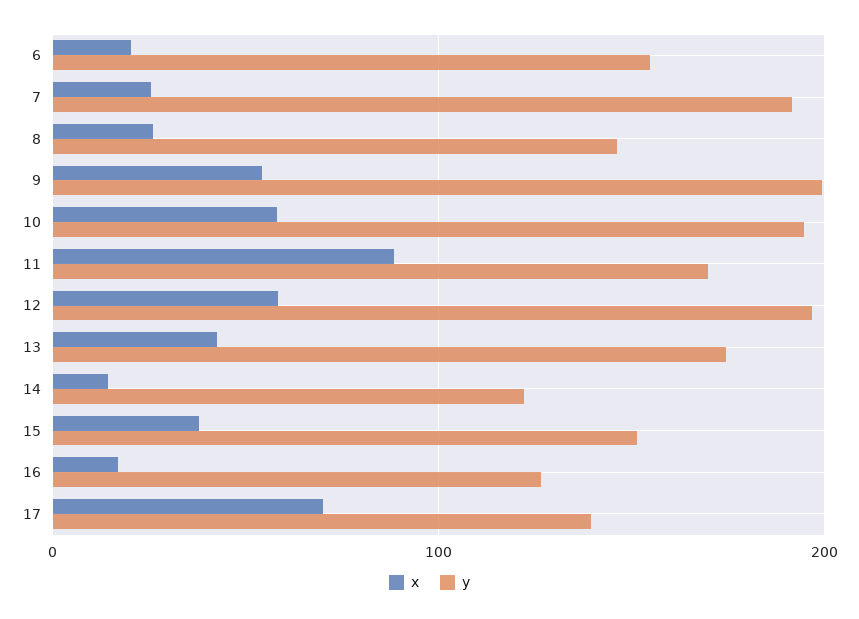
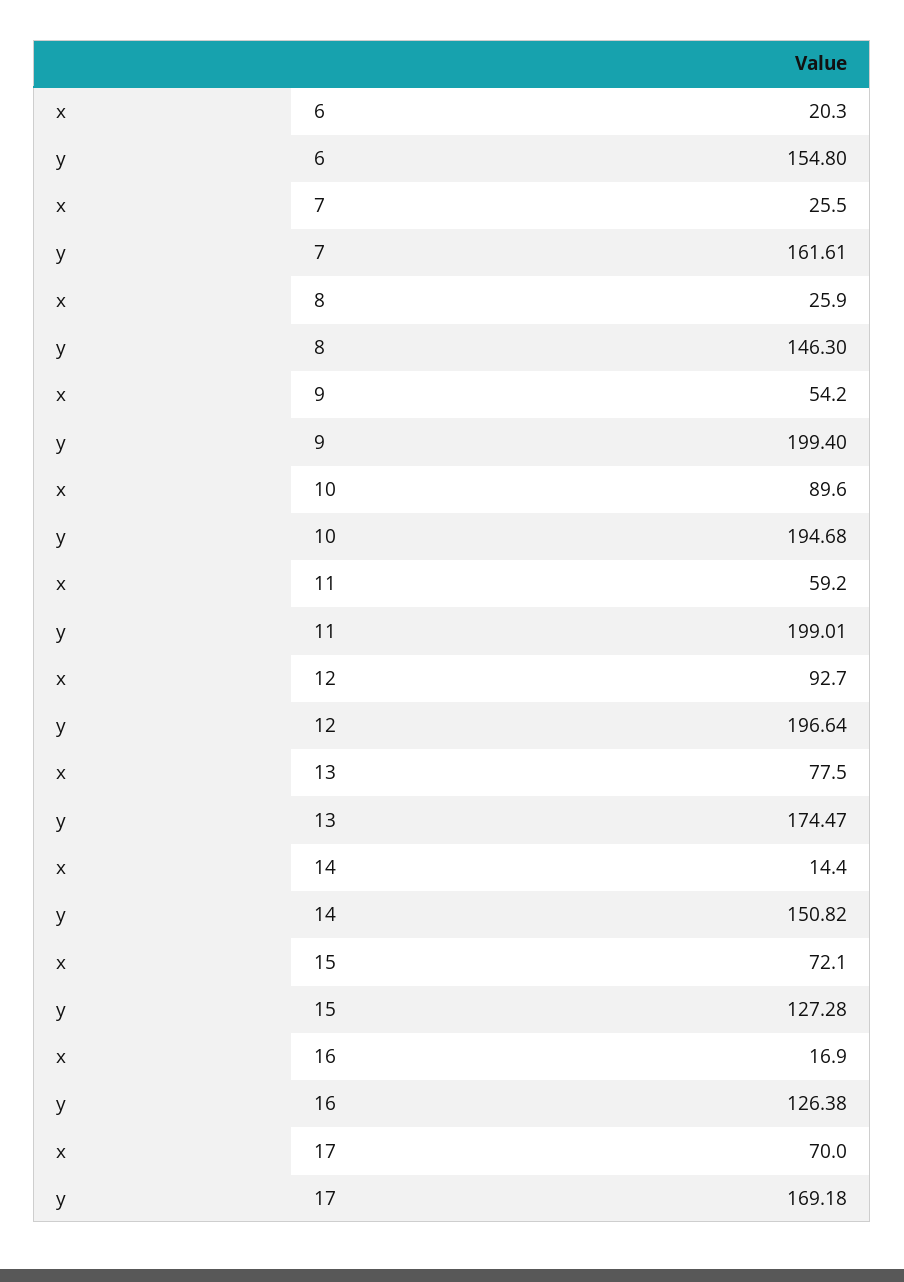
y, 7: 190 -> 161.61
x, 10: 60 -> 89.6
x, 11: 90 -> 59.2
y, 11: 170 -> 199.01
x, 12: 60 -> 92.7
x, 13: 40 -> 77.5
y, 14: 120 -> 150.82
x, 15: 40 -> 72.1
y, 15: 150 -> 127.28
y, 17: 140 -> 169.18

